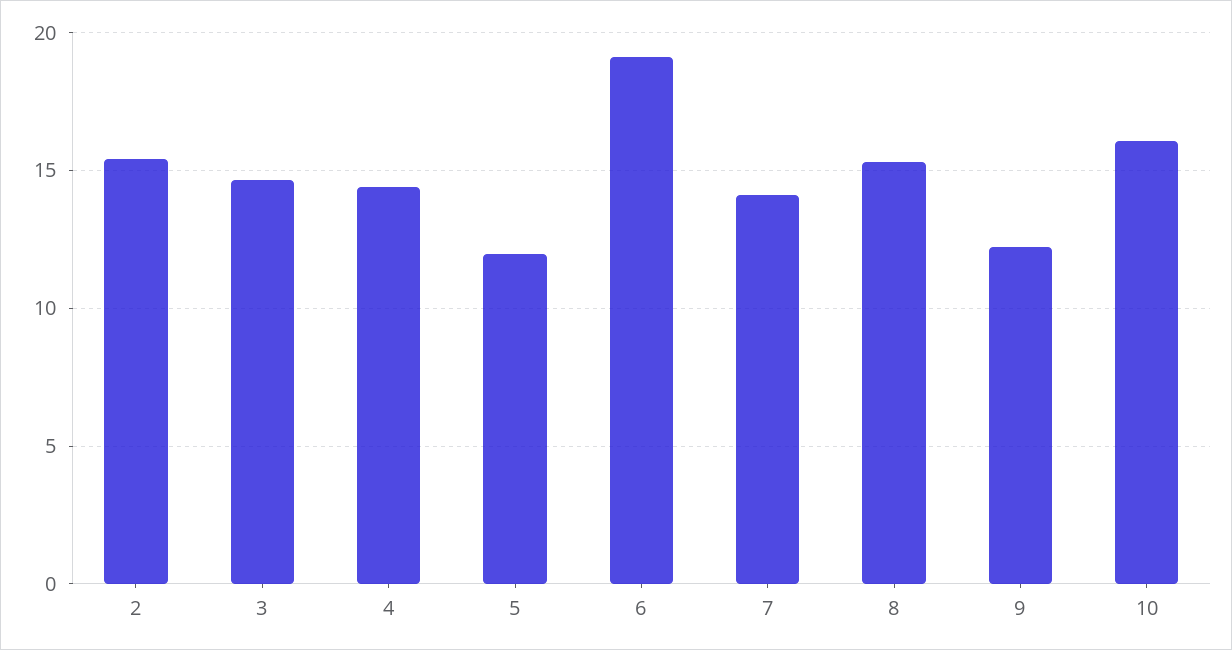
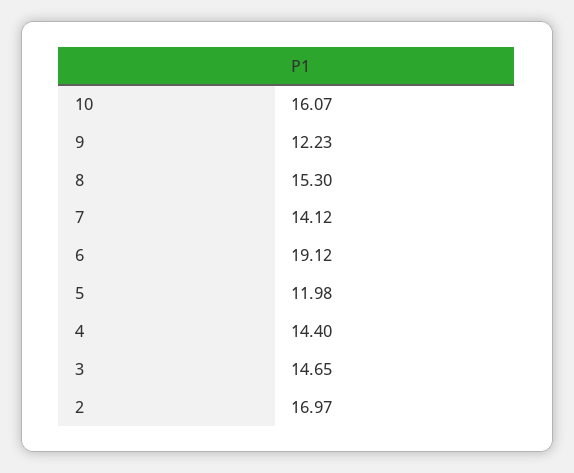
2: 15.5 -> 16.97

